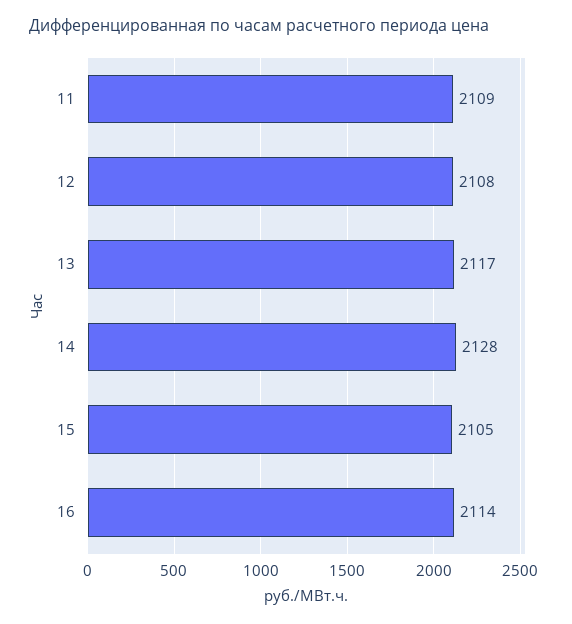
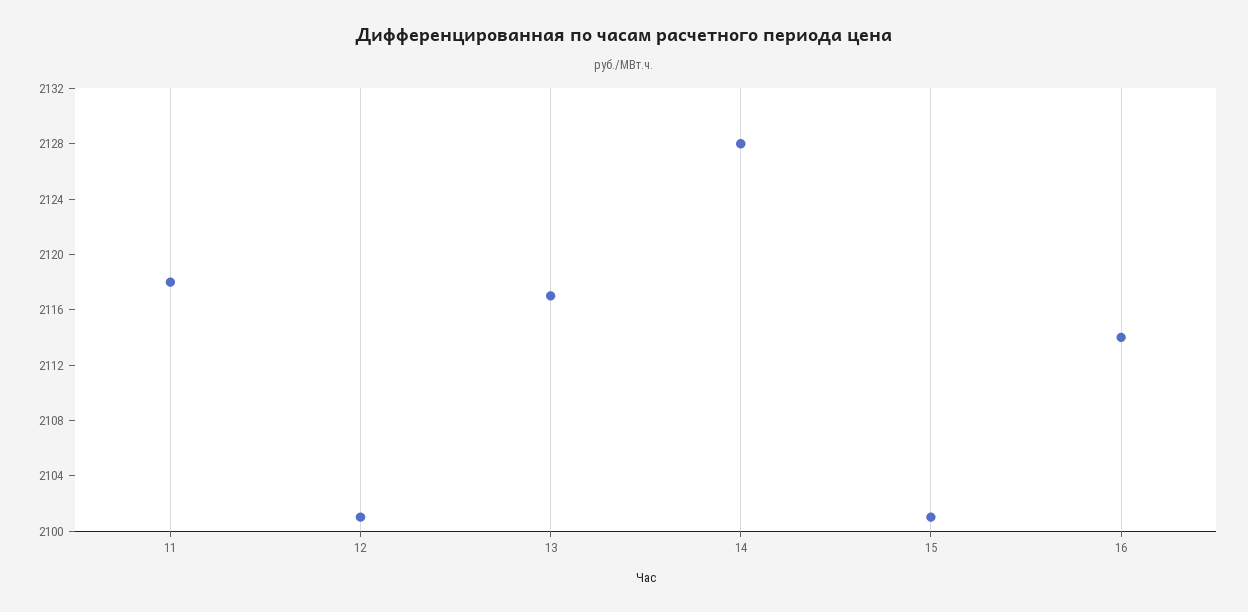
11: 2109 -> 2118
12: 2108 -> 2101
15: 2105 -> 2101

